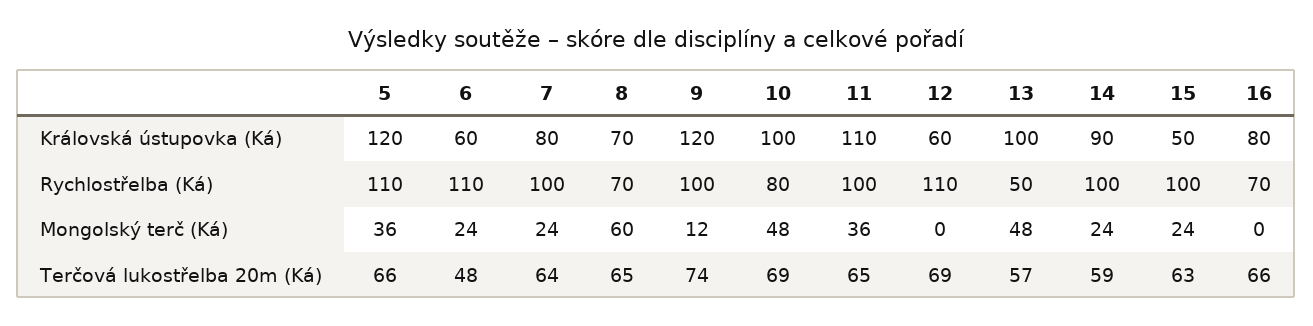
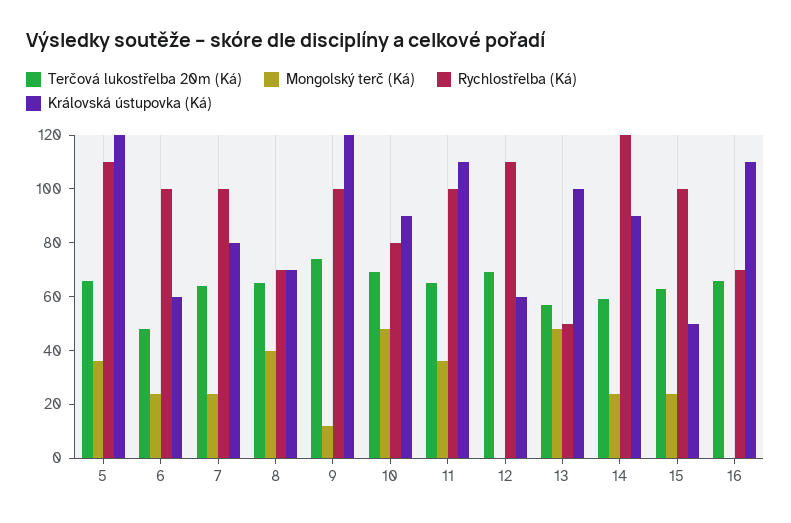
Královská ústupovka (Ká), 10: 100 -> 90
Královská ústupovka (Ká), 16: 80 -> 110
Rychlostřelba (Ká), 6: 110 -> 100
Rychlostřelba (Ká), 14: 100 -> 120
Mongolský terč (Ká), 8: 60 -> 40

